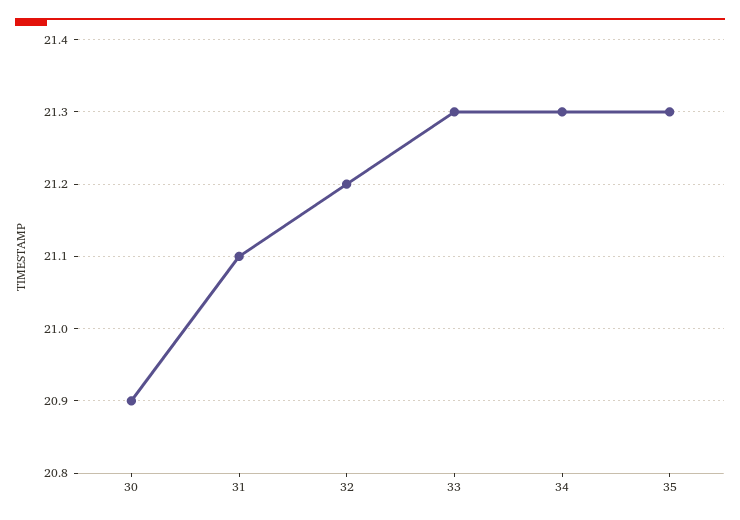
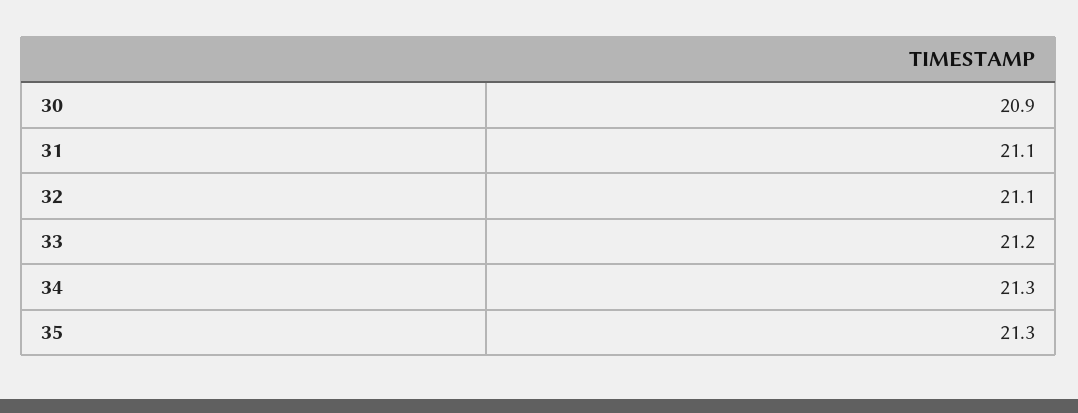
32: 21.2 -> 21.1
33: 21.3 -> 21.2

